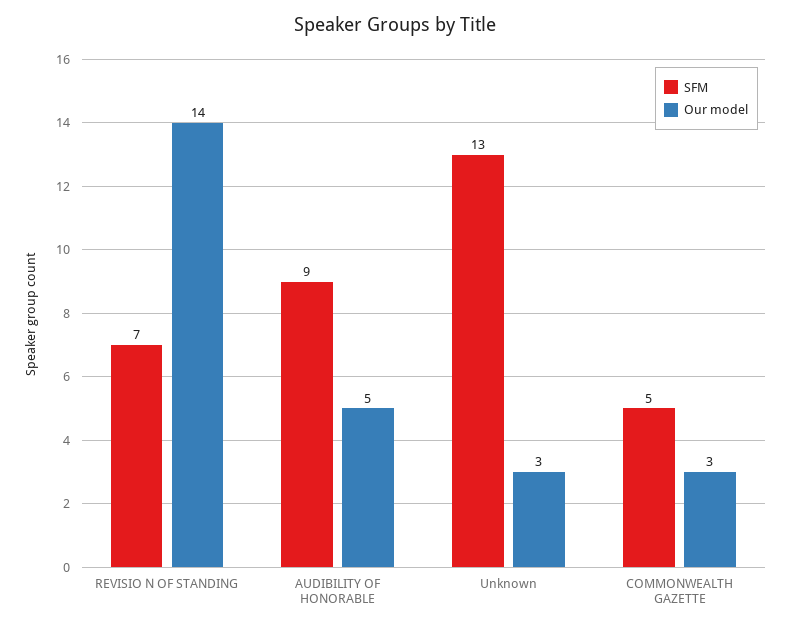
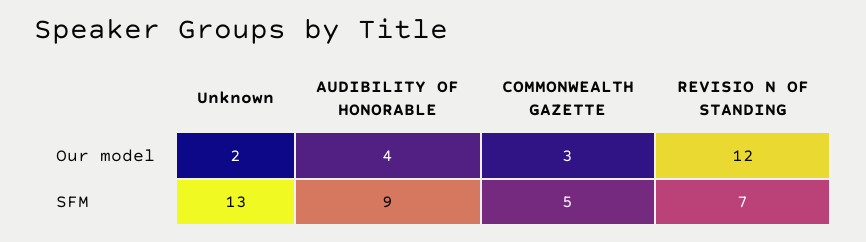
Our model, REVISIO N OF STANDING: 14 -> 12
Our model, AUDIBILITY OF HONORABLE: 5 -> 4
Our model, Unknown: 3 -> 2

